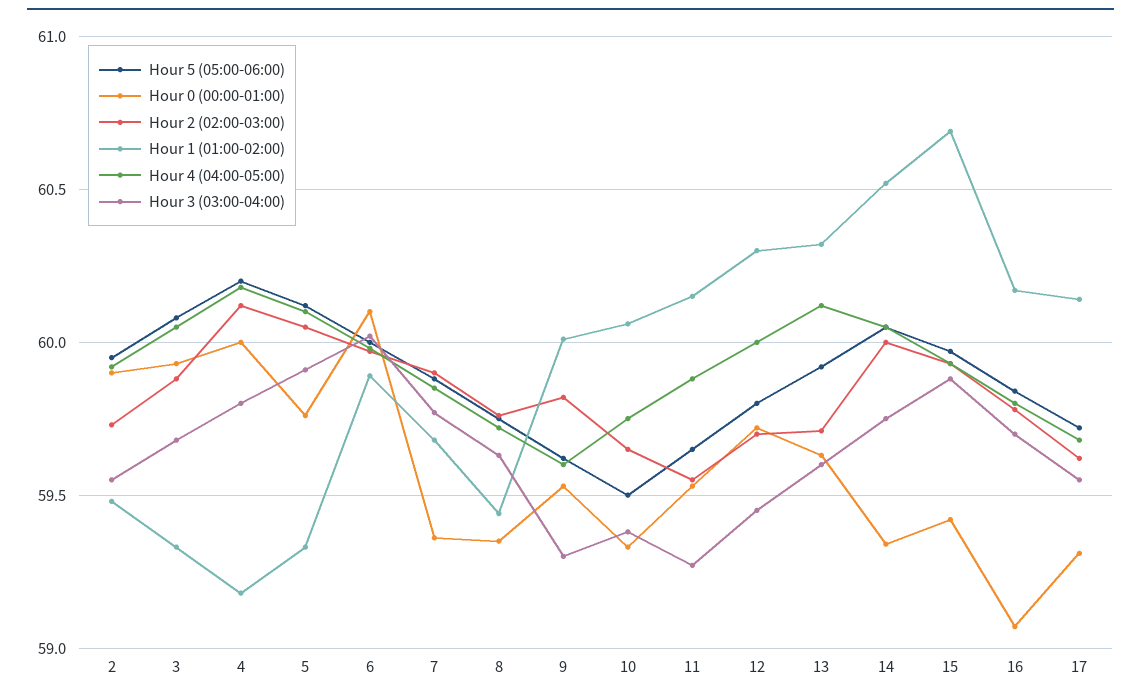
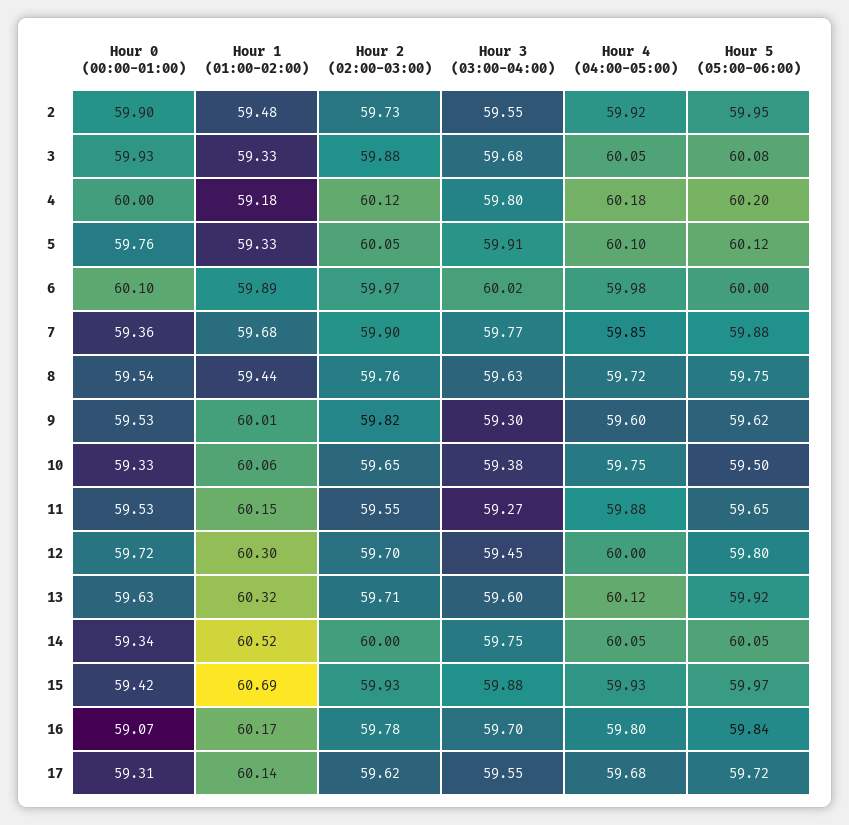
Hour 0 (00:00-01:00), 8: 59.35 -> 59.54

